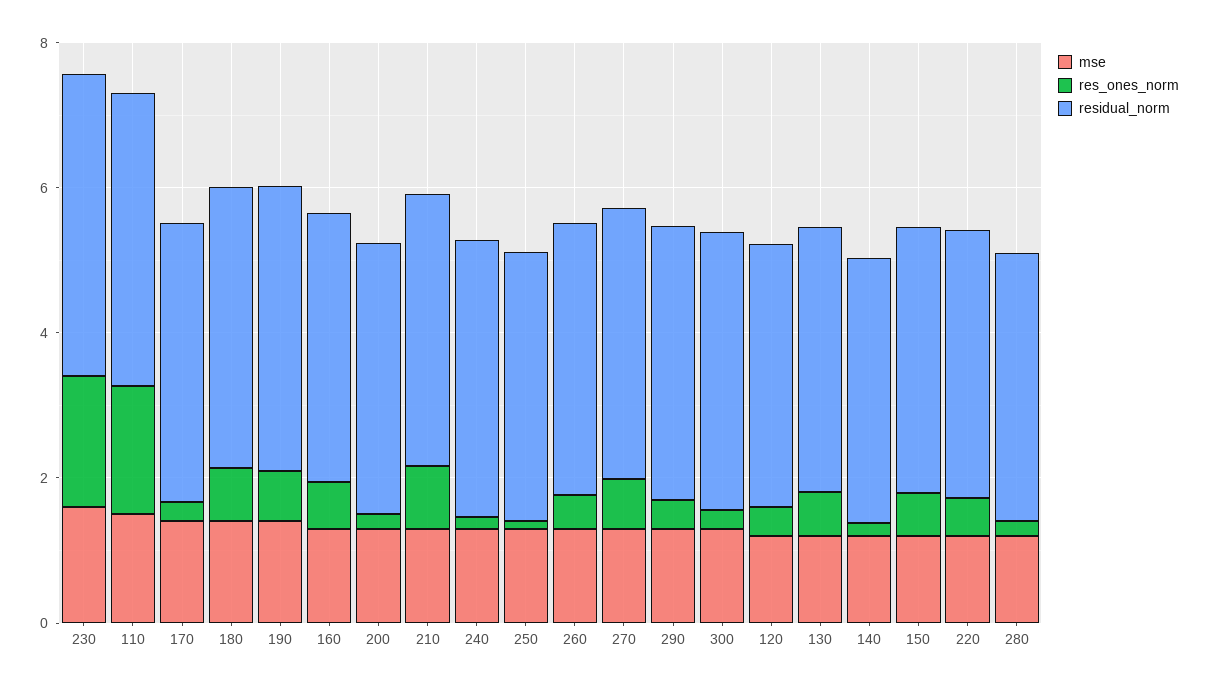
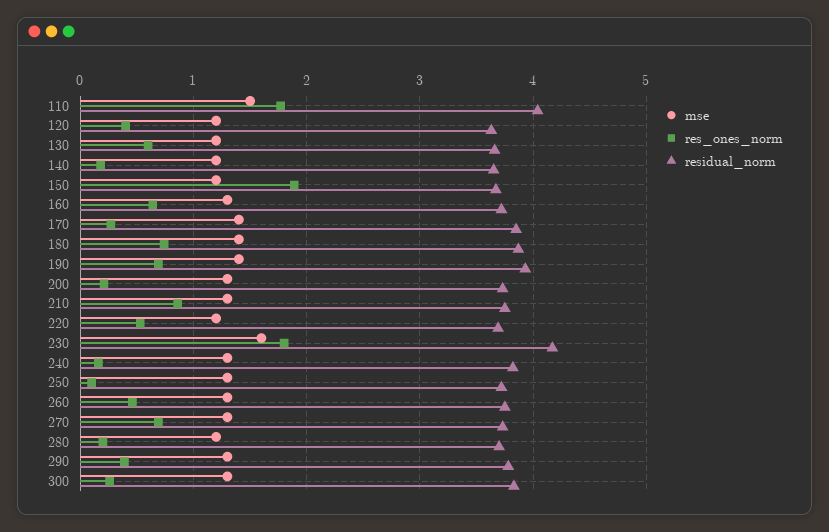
res_ones_norm, 150: 0.5 -> 1.9

